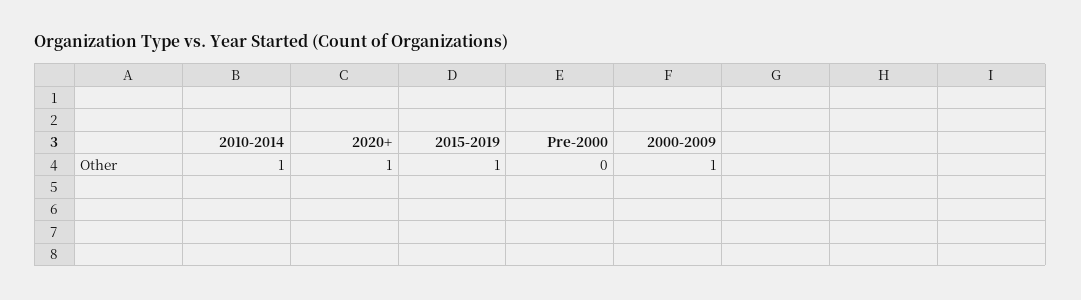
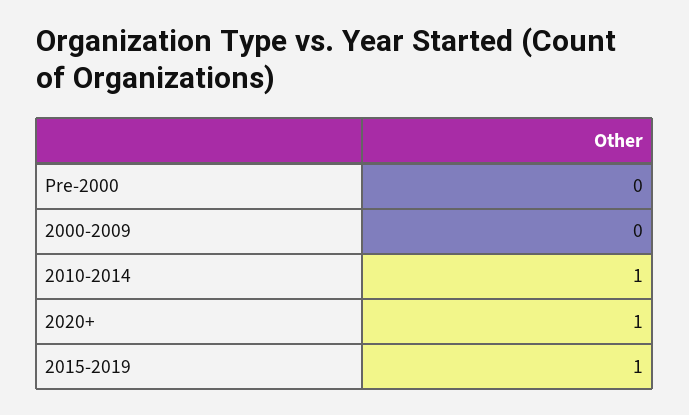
2000-2009: 1 -> 0

